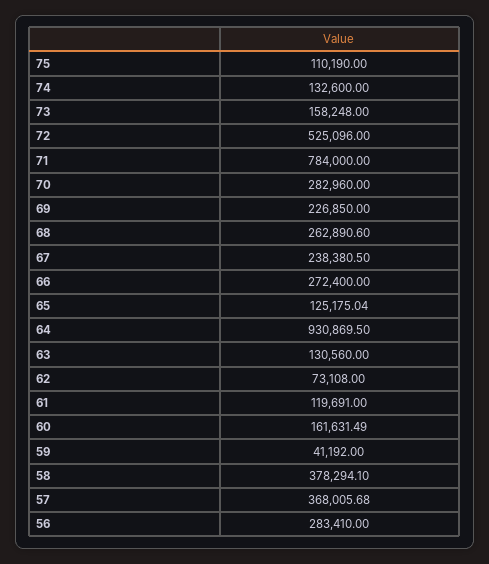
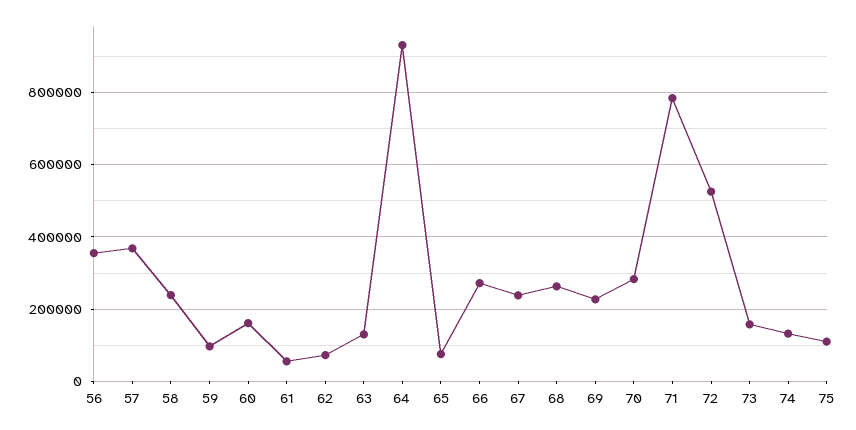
65: 125175.04 -> 80000
61: 119691 -> 60000
59: 41192 -> 100000
58: 378294.1 -> 240000
56: 283410 -> 360000

